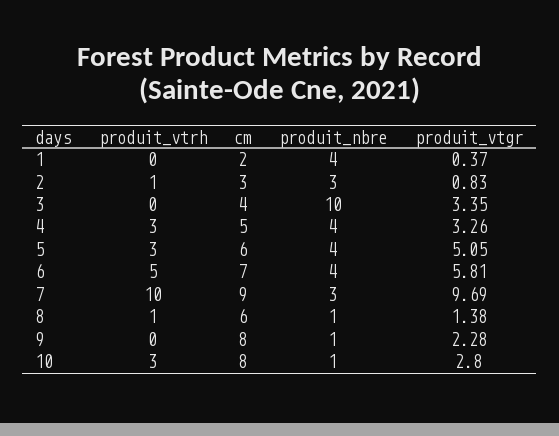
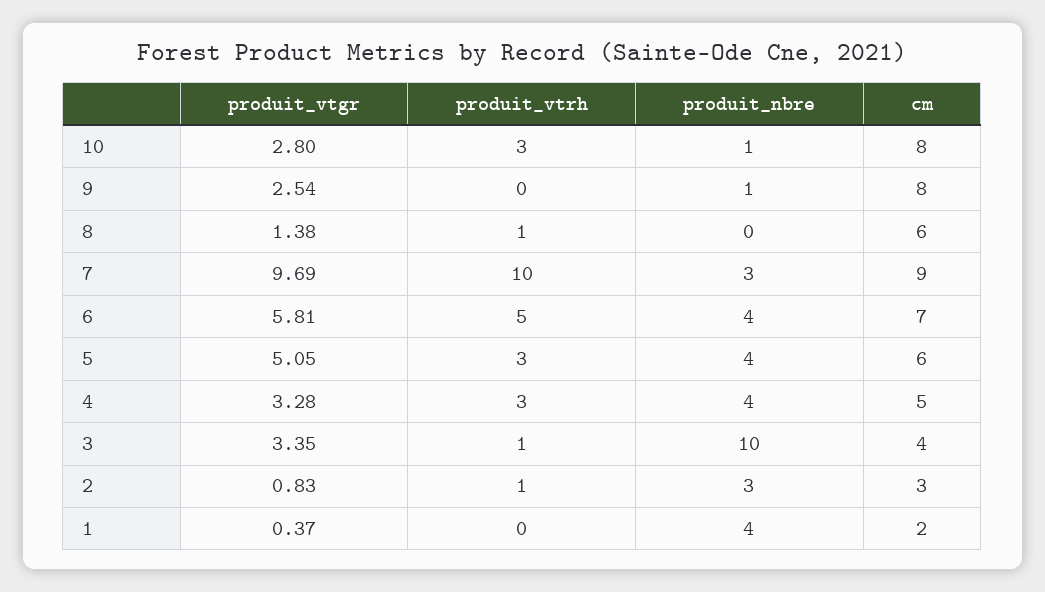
produit_vtrh, 3: 0 -> 1
produit_vtgr, 4: 3.26 -> 3.28
produit_nbre, 8: 1 -> 0
produit_vtgr, 9: 2.28 -> 2.54

